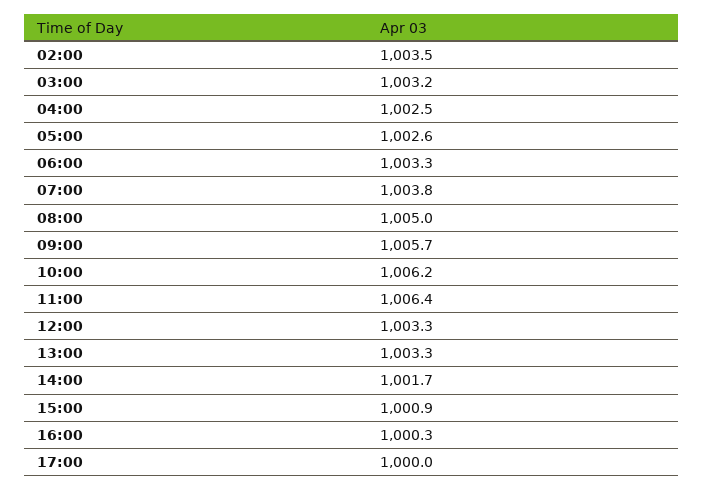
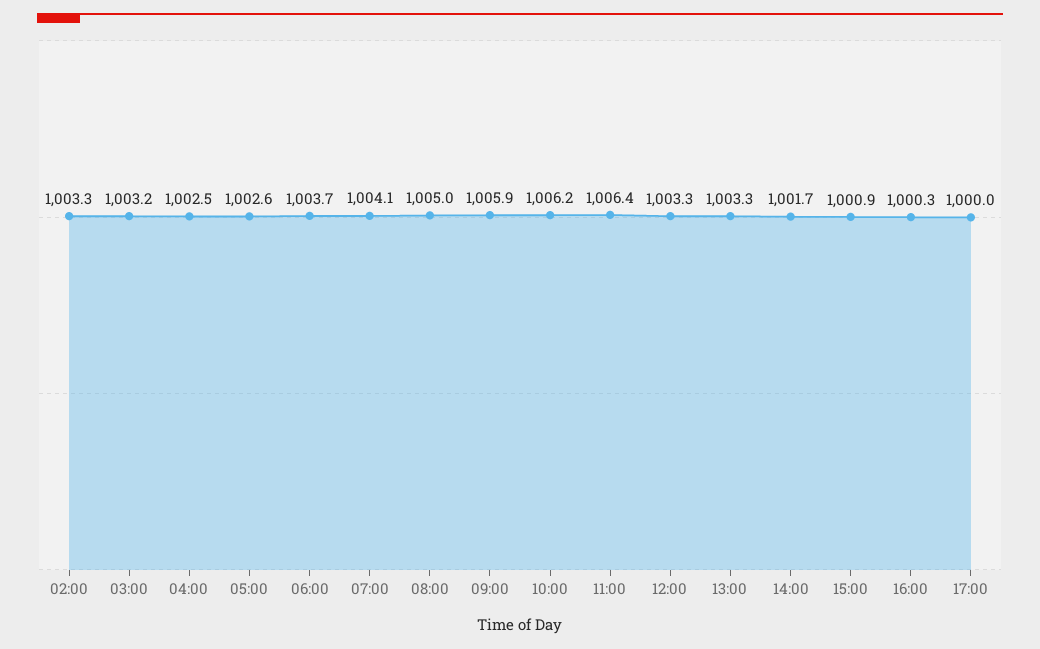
02:00: 1003.5 -> 1003.3
06:00: 1003.3 -> 1003.7
07:00: 1003.8 -> 1004.1
09:00: 1005.7 -> 1005.9

